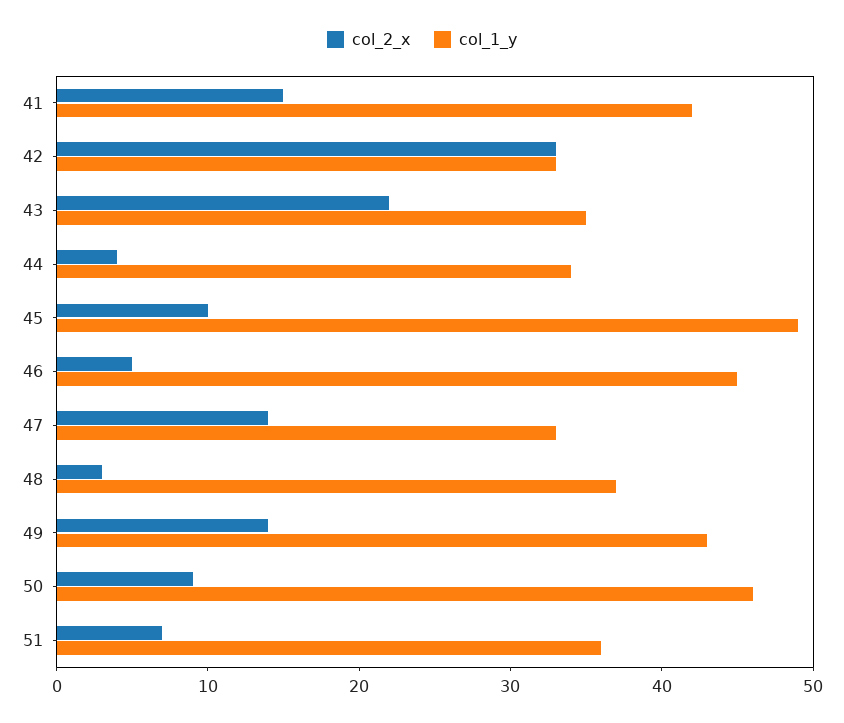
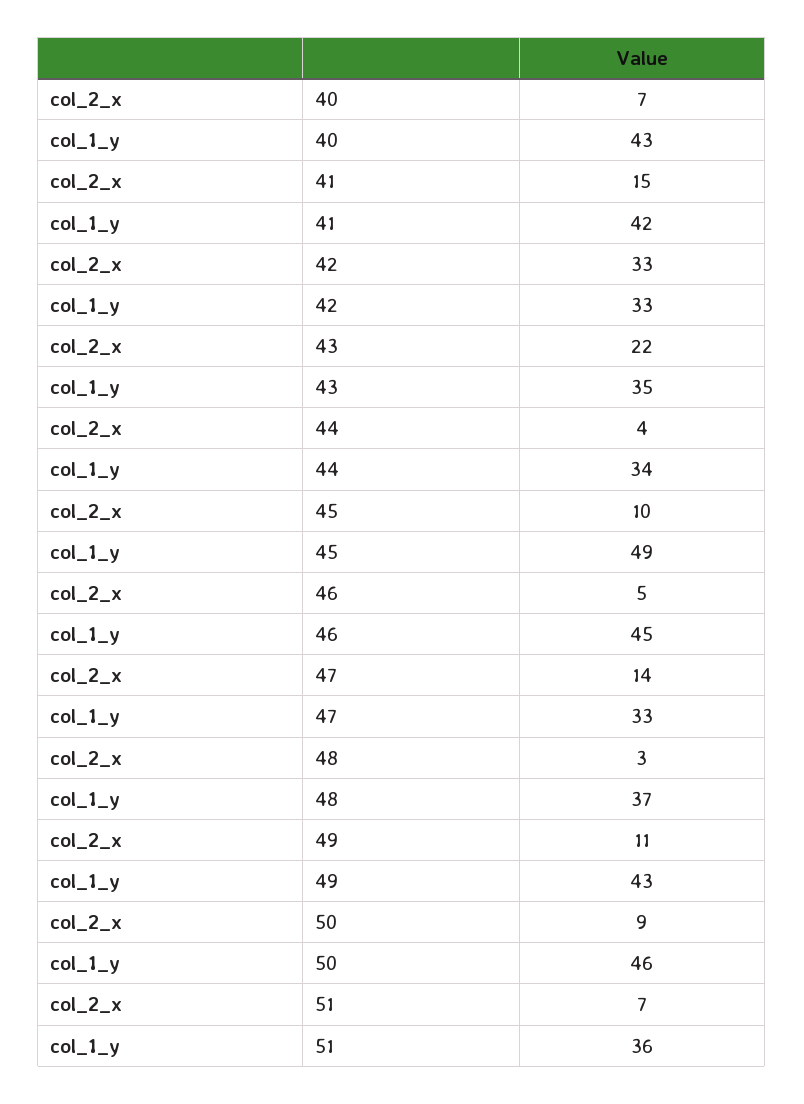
col_2_x, 49: 14 -> 11
col_2_x, 40: none -> 7
col_1_y, 40: none -> 43

